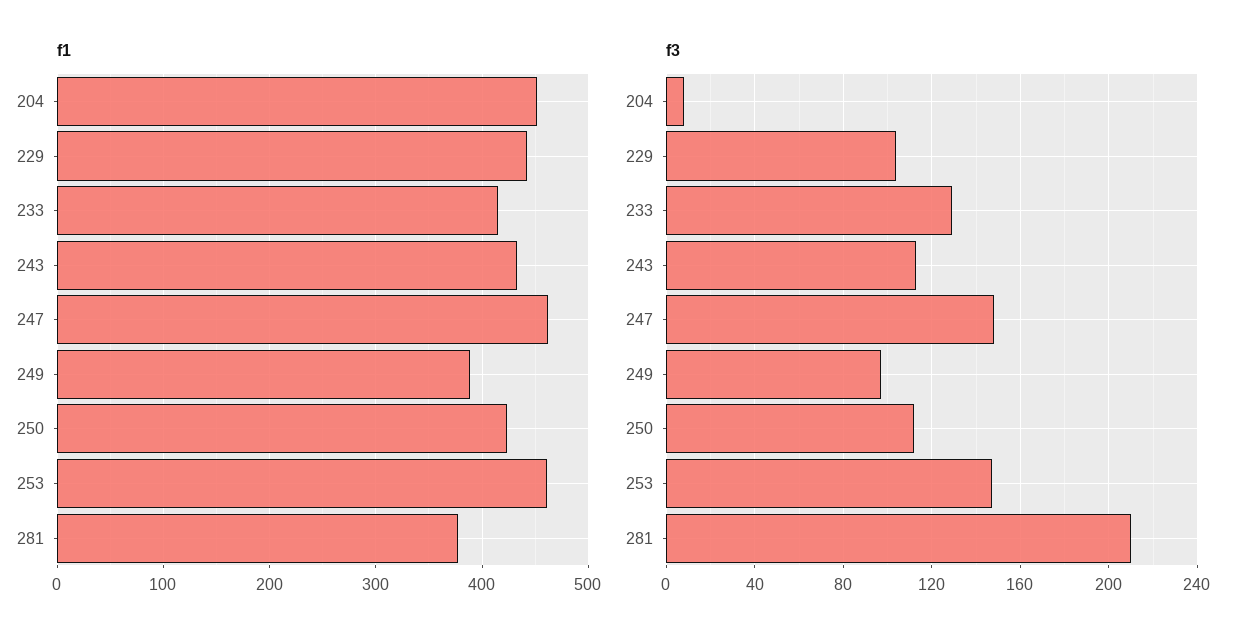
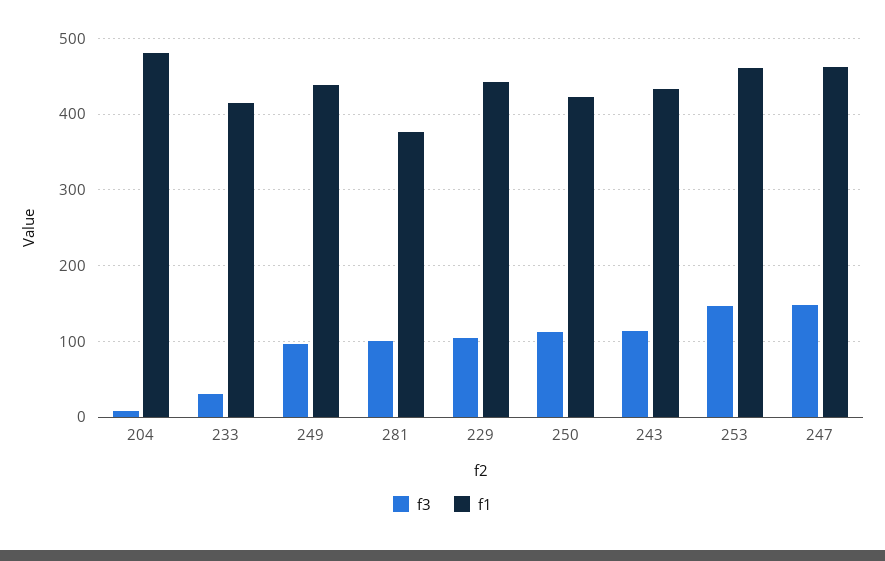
f1, 204: 450 -> 480
f1, 249: 390 -> 440
f3, 233: 130 -> 30
f3, 281: 210 -> 100

